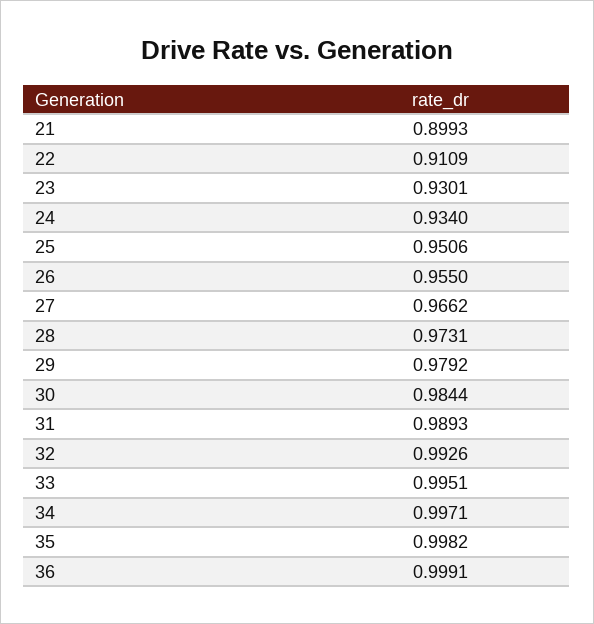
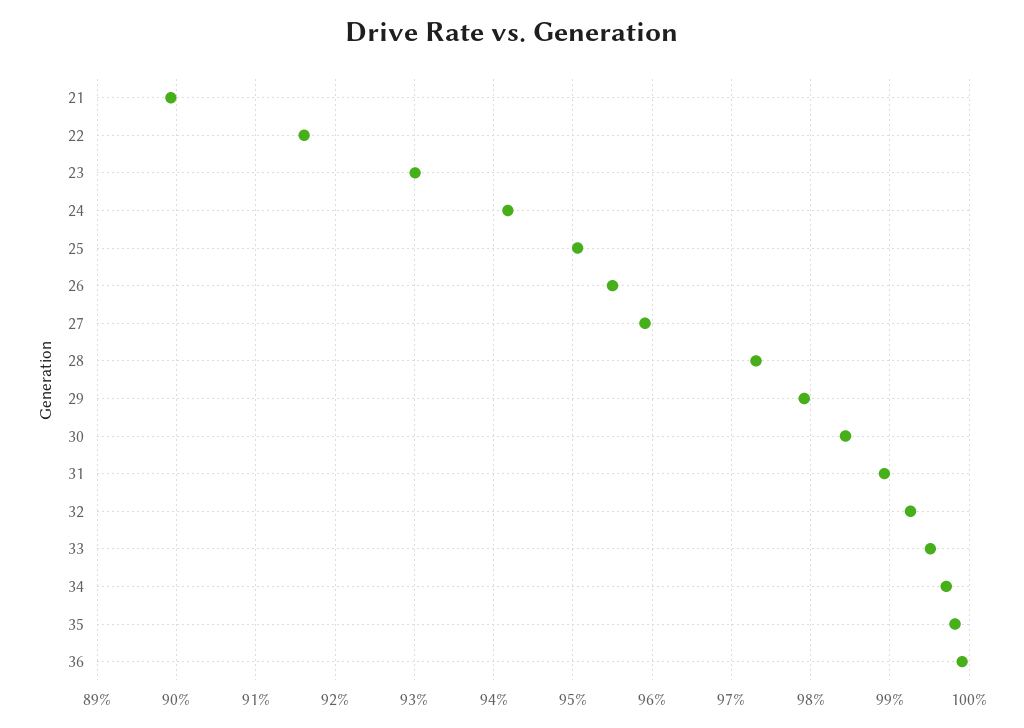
22: 0.9109 -> 0.916
24: 0.934 -> 0.942
27: 0.9662 -> 0.959

